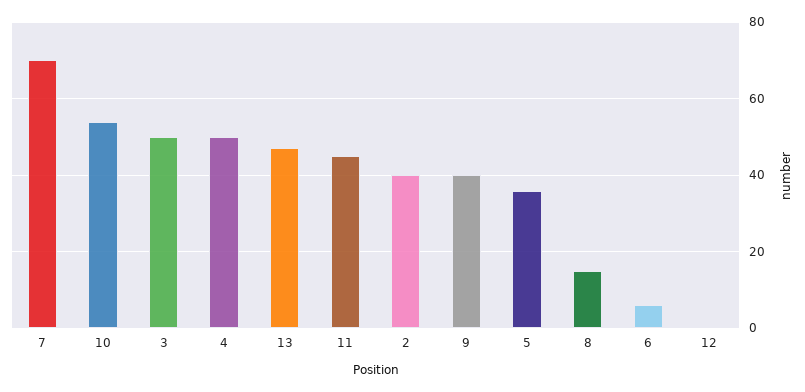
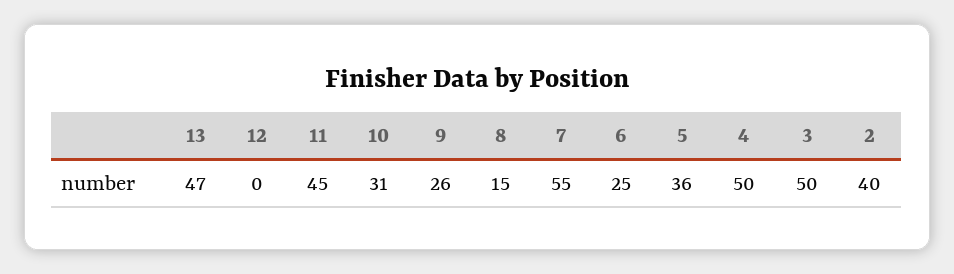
7: 70 -> 55
10: 55 -> 31
9: 40 -> 26
6: 5 -> 25

